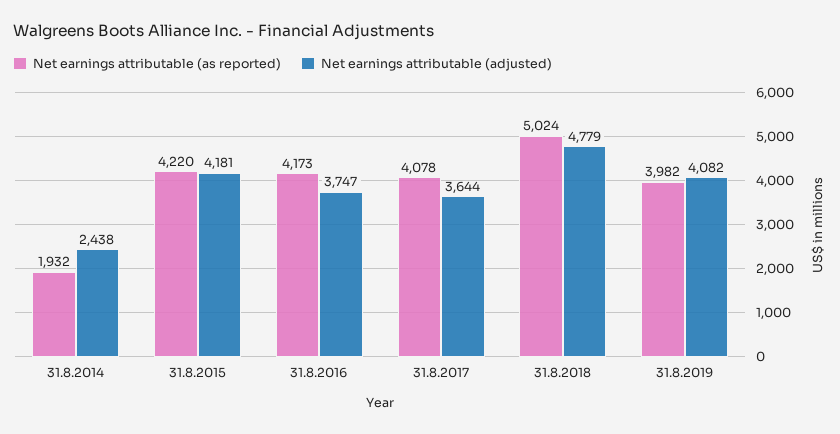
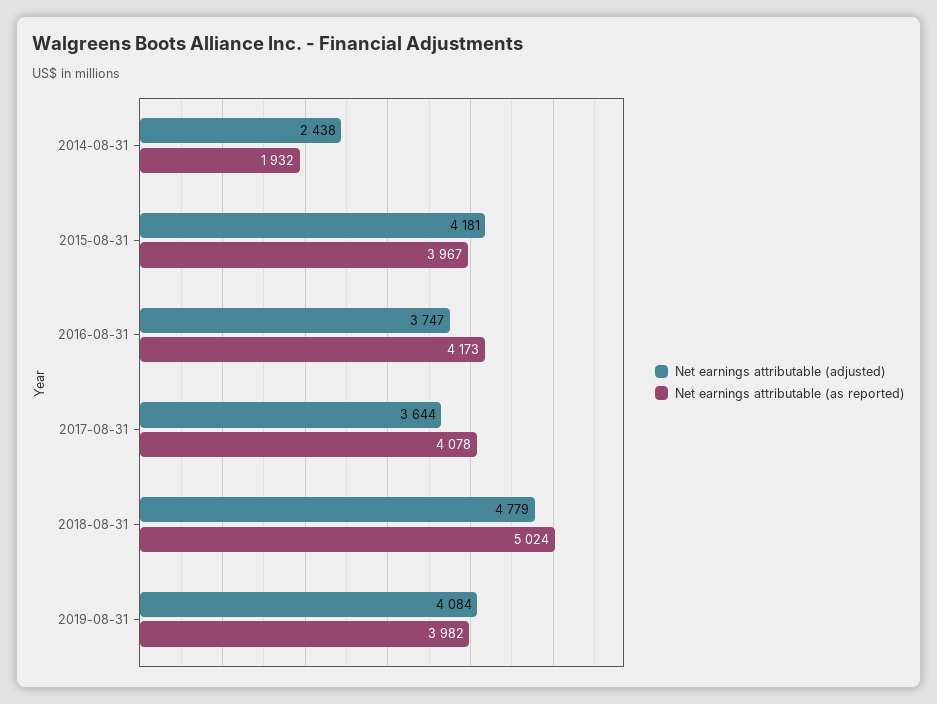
Net earnings attributable (as reported), 31.8.2015: 4220 -> 3967
Net earnings attributable (adjusted), 31.8.2019: 4082 -> 4084

